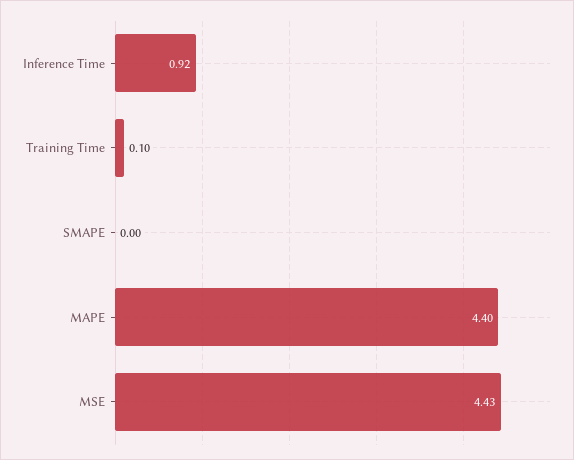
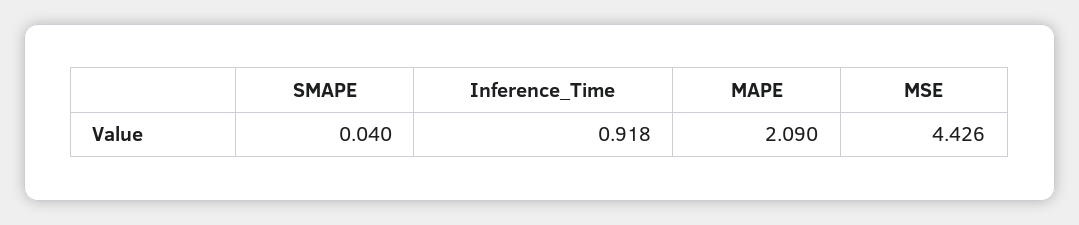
Training Time: 0.1 -> none
SMAPE: 0 -> 0.04
MAPE: 4.4 -> 2.09

